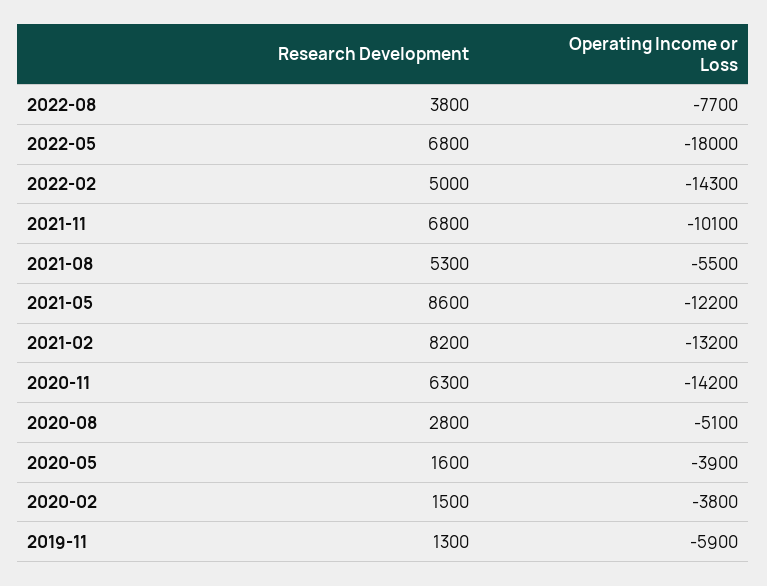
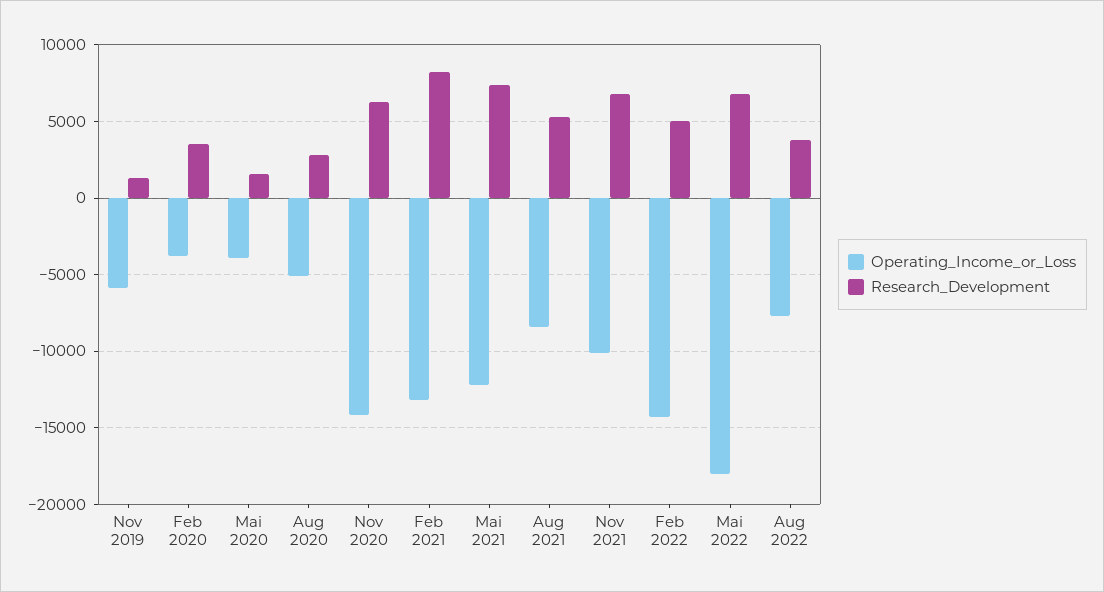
Operating Income or Loss, 2021-08: -5500 -> -8500
Research Development, 2021-05: 8600 -> 7500
Research Development, 2020-02: 1500 -> 3500

